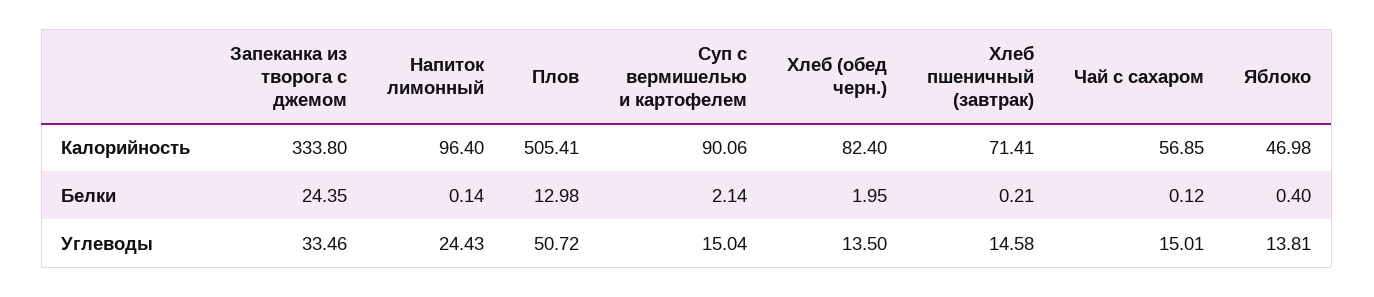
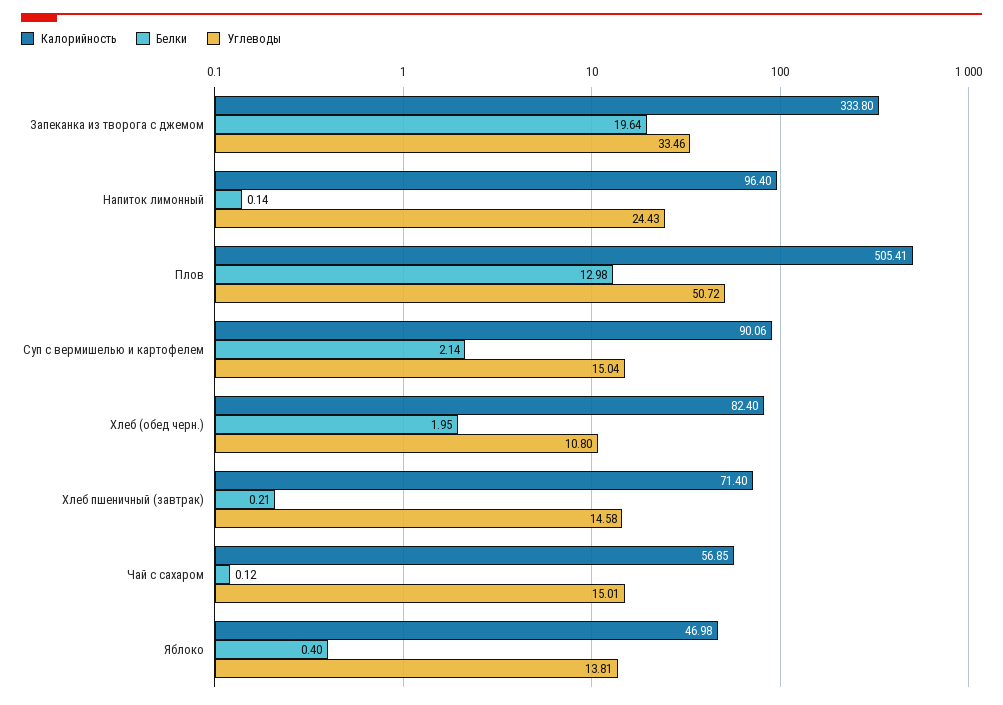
Калорийность, Хлеб пшеничный (завтрак): 71.41 -> 71.4
Белки, Запеканка из творога с джемом: 24.35 -> 19.64
Углеводы, Хлеб (обед черн.): 13.5 -> 10.8

